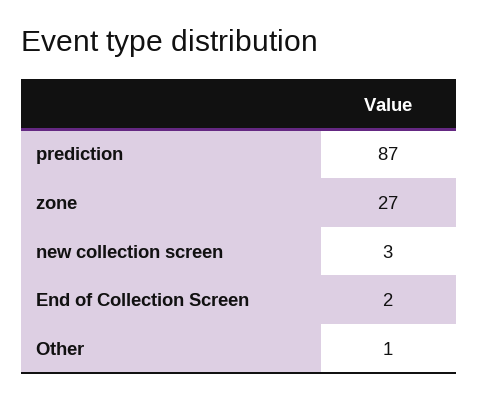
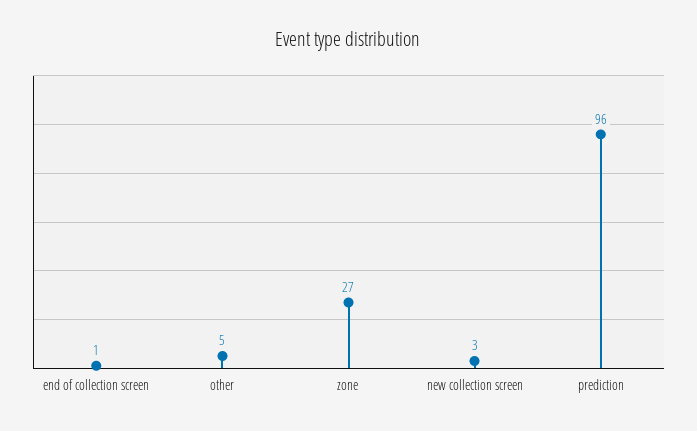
prediction: 87 -> 96
End of Collection Screen: 2 -> 1
Other: 1 -> 5

